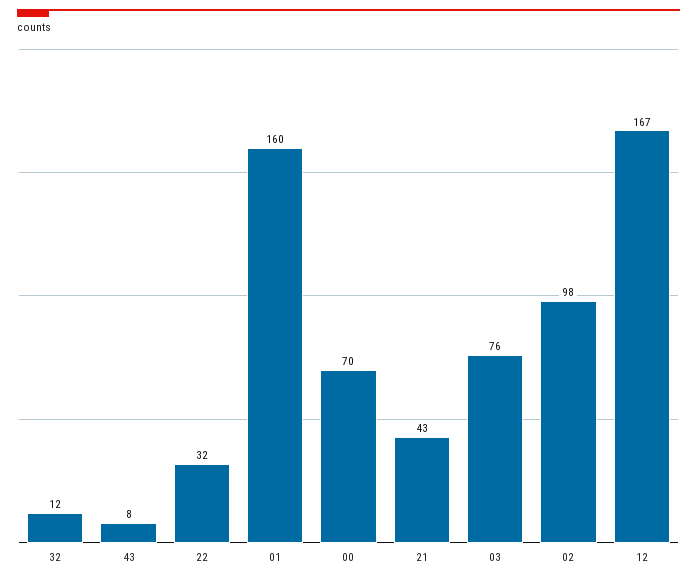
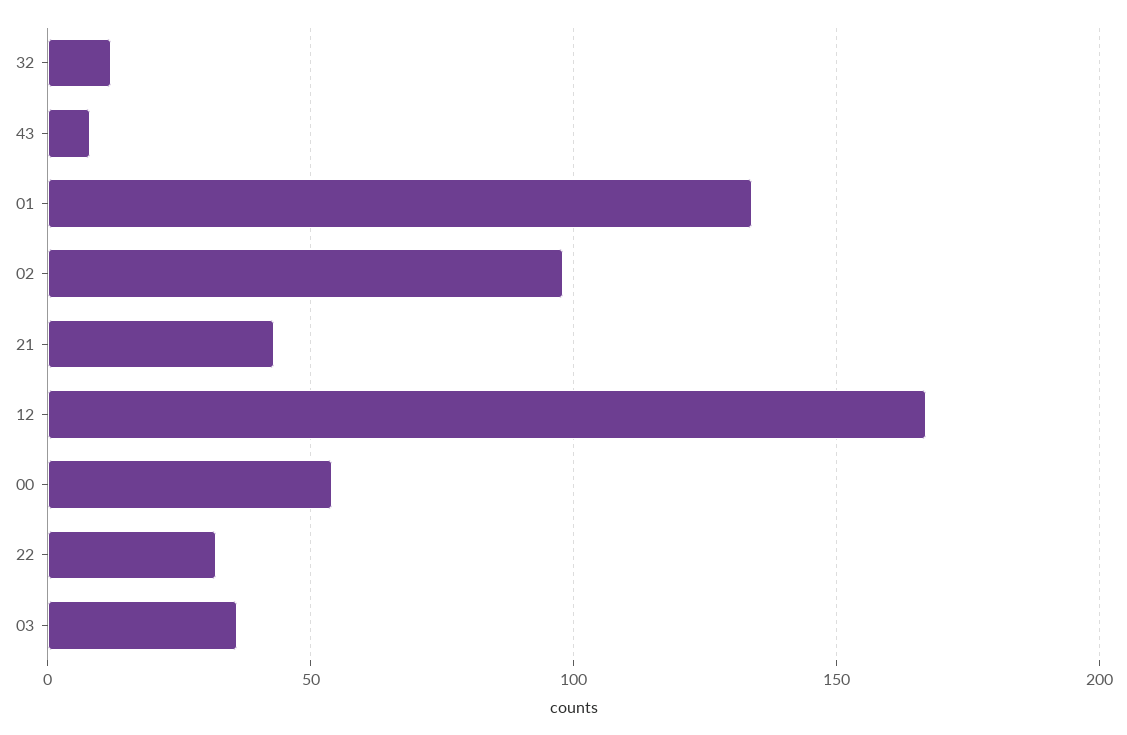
01: 160 -> 135
00: 70 -> 55
03: 76 -> 35

